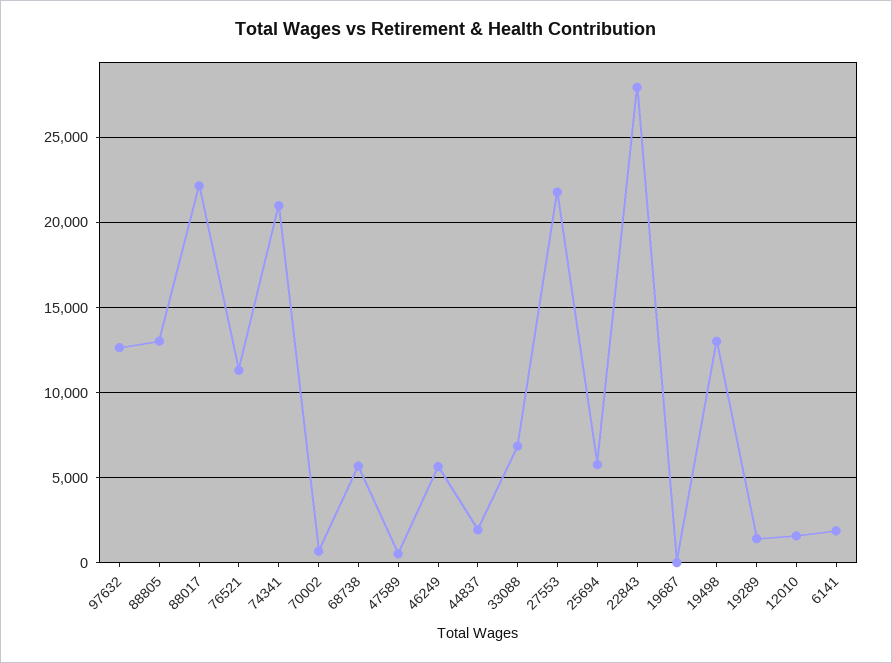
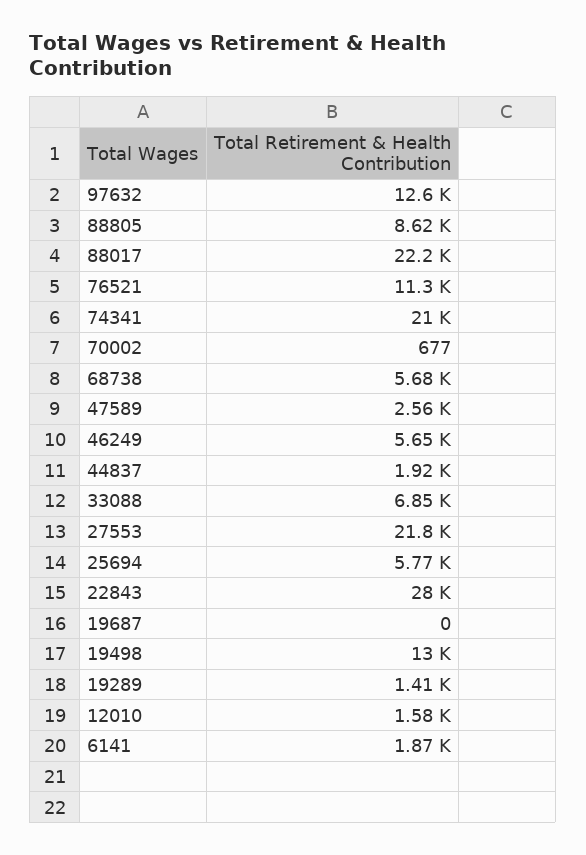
88805: 13000 -> 8620
47589: 500 -> 2560

